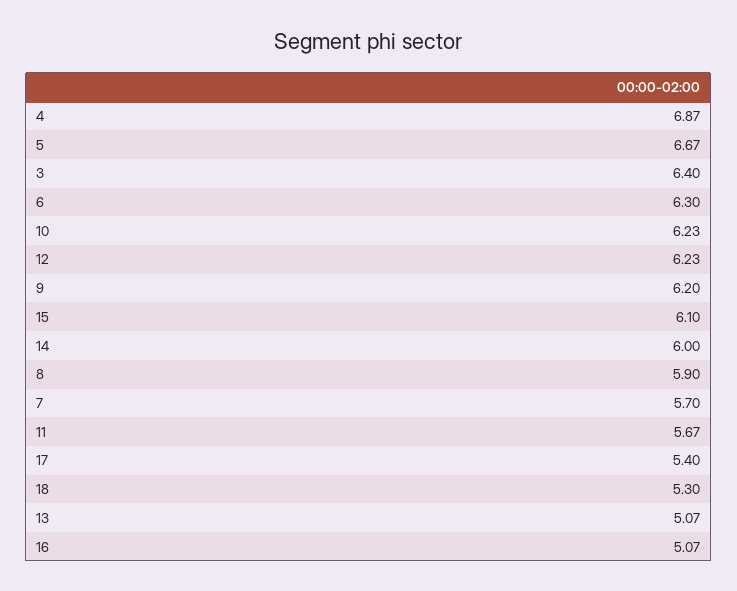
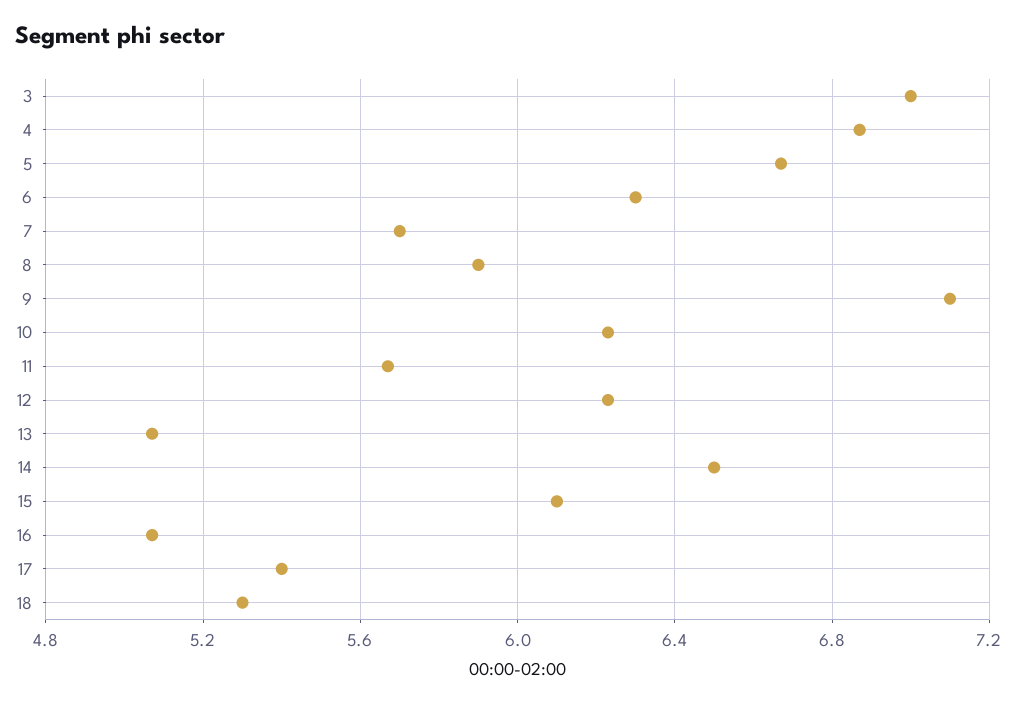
3: 6.4 -> 7
9: 6.2 -> 7.1
14: 6 -> 6.5

